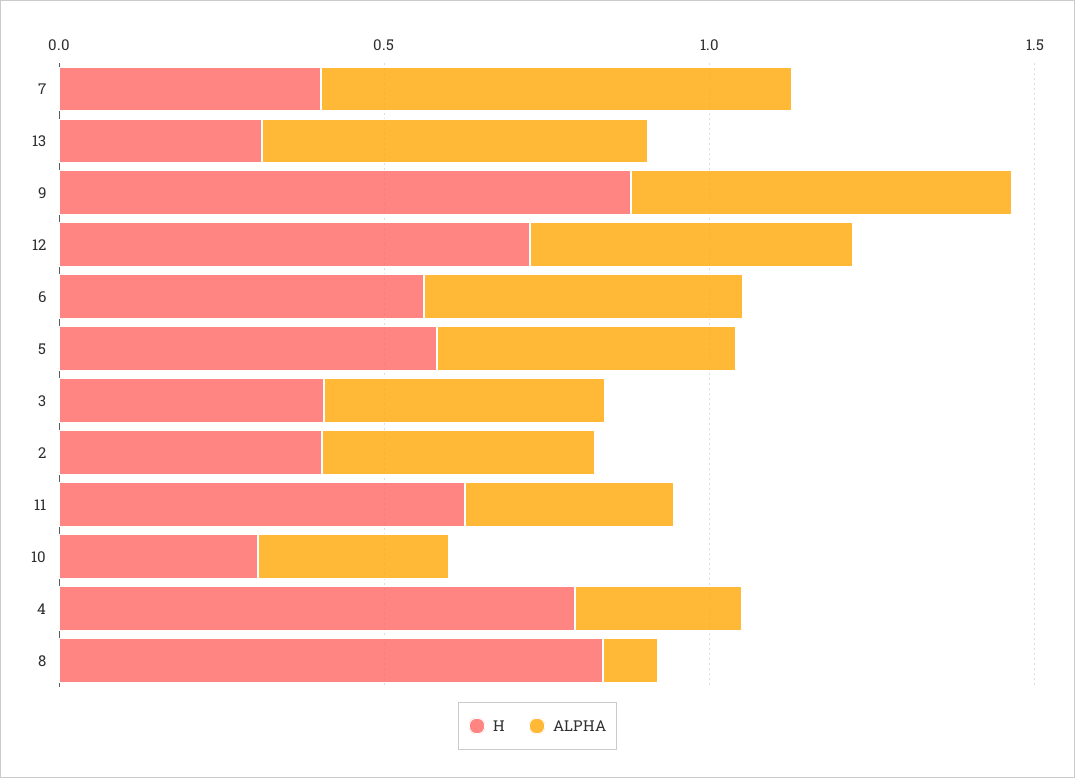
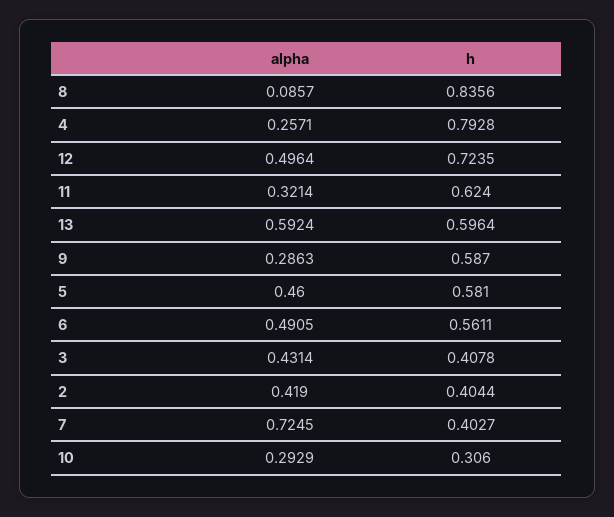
H, 13: 0.3 -> 0.5964
H, 9: 0.9 -> 0.587
ALPHA, 9: 0.6 -> 0.2863

